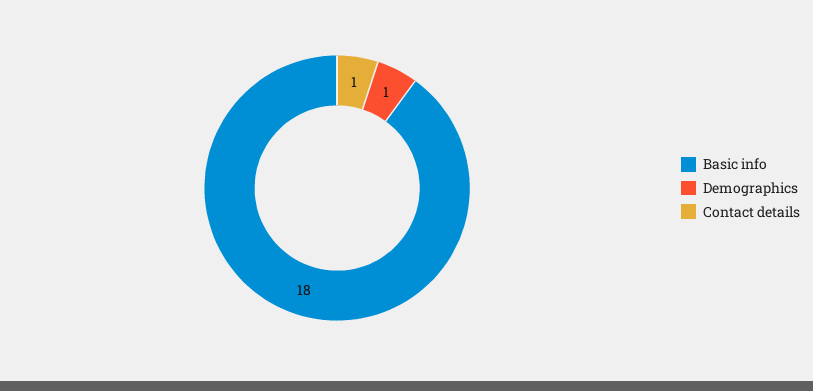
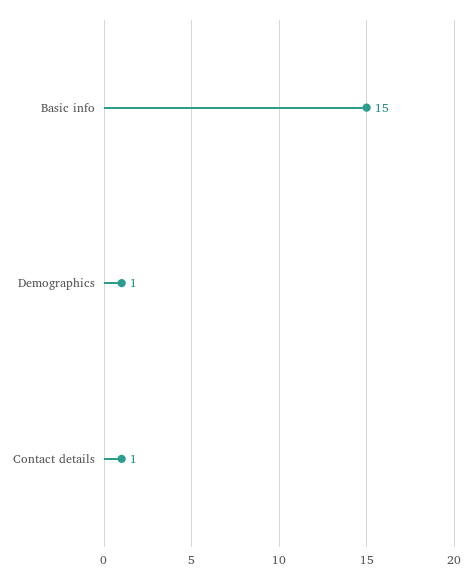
Basic info: 18 -> 15

